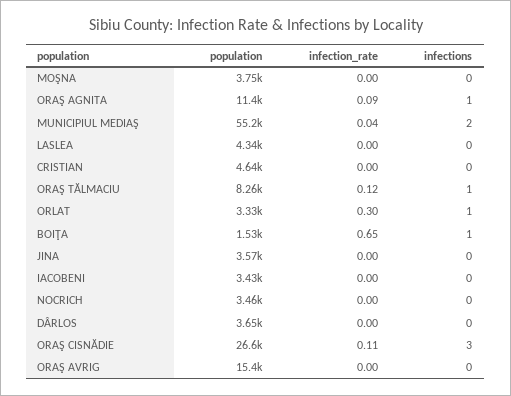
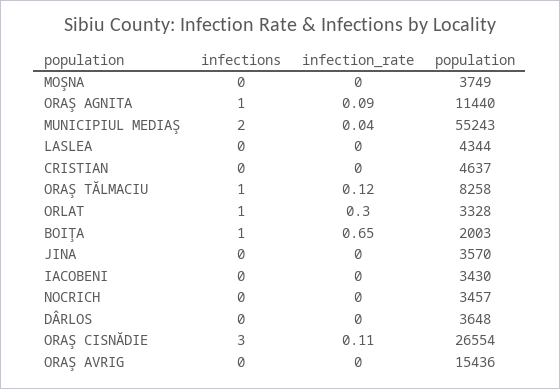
population, BOIŢA: 1530 -> 2003

